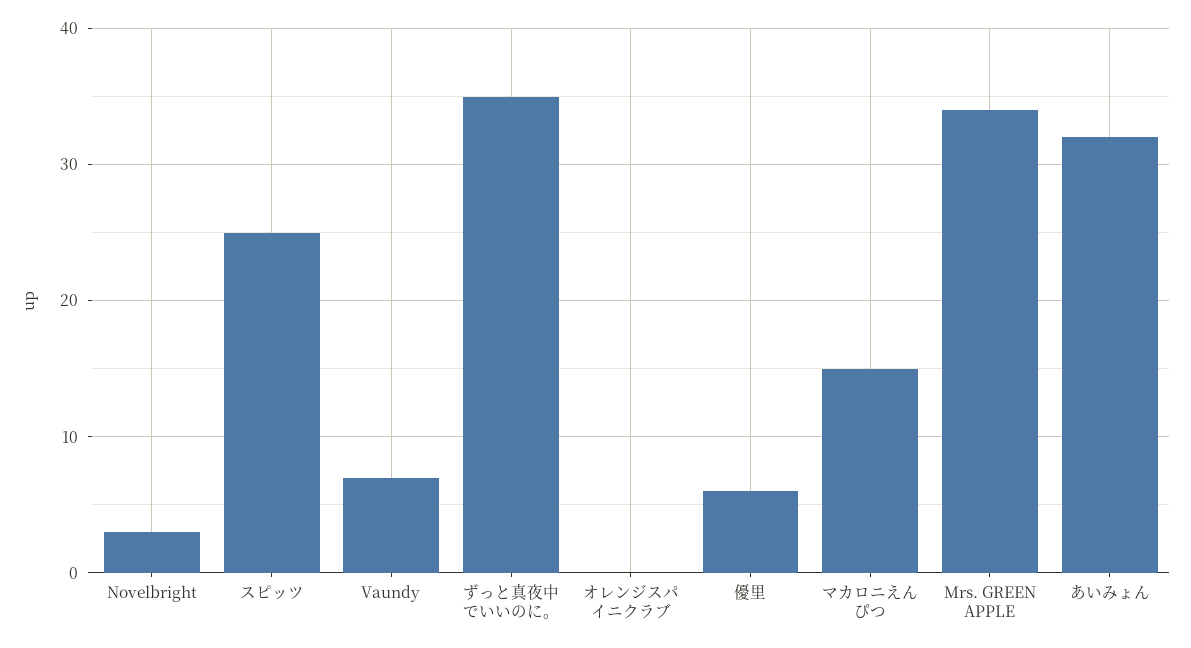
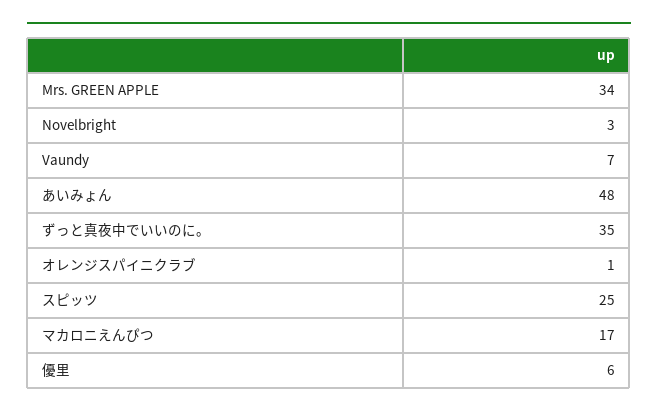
オレンジスパイニクラブ: 0 -> 1
マカロニえんぴつ: 15 -> 17
あいみょん: 32 -> 48

